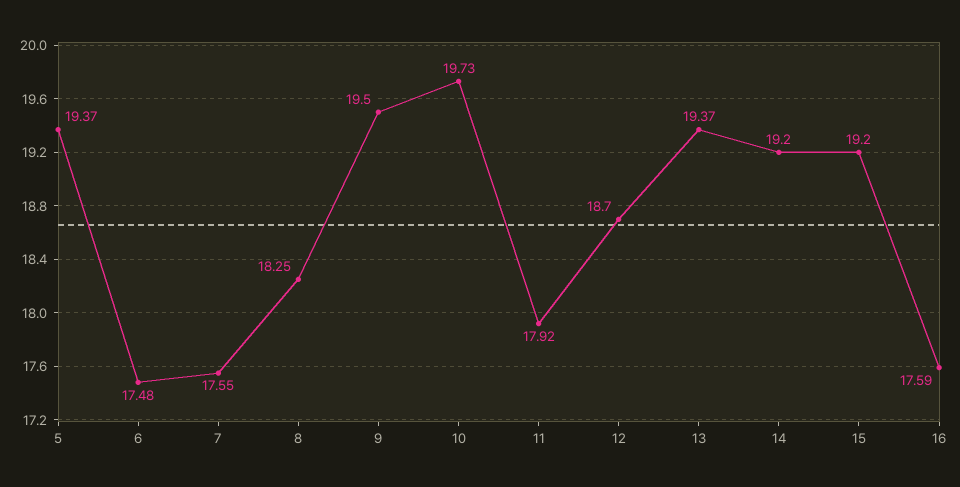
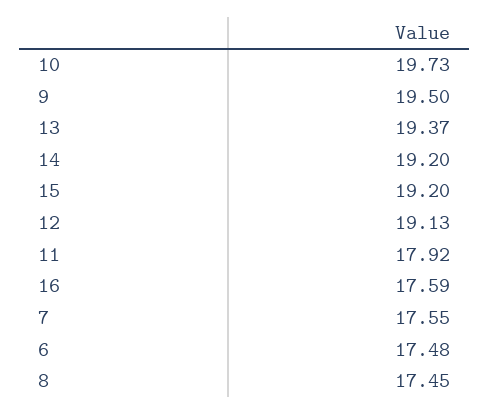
5: 19.37 -> none
8: 18.25 -> 17.45
12: 18.7 -> 19.13

